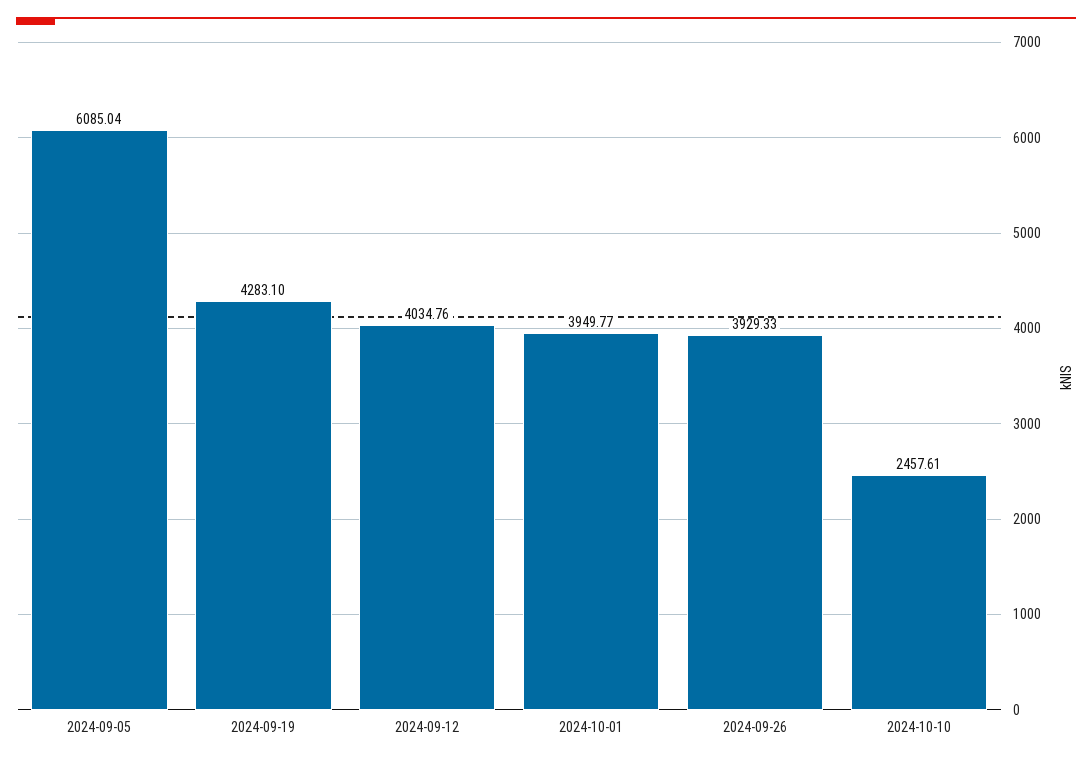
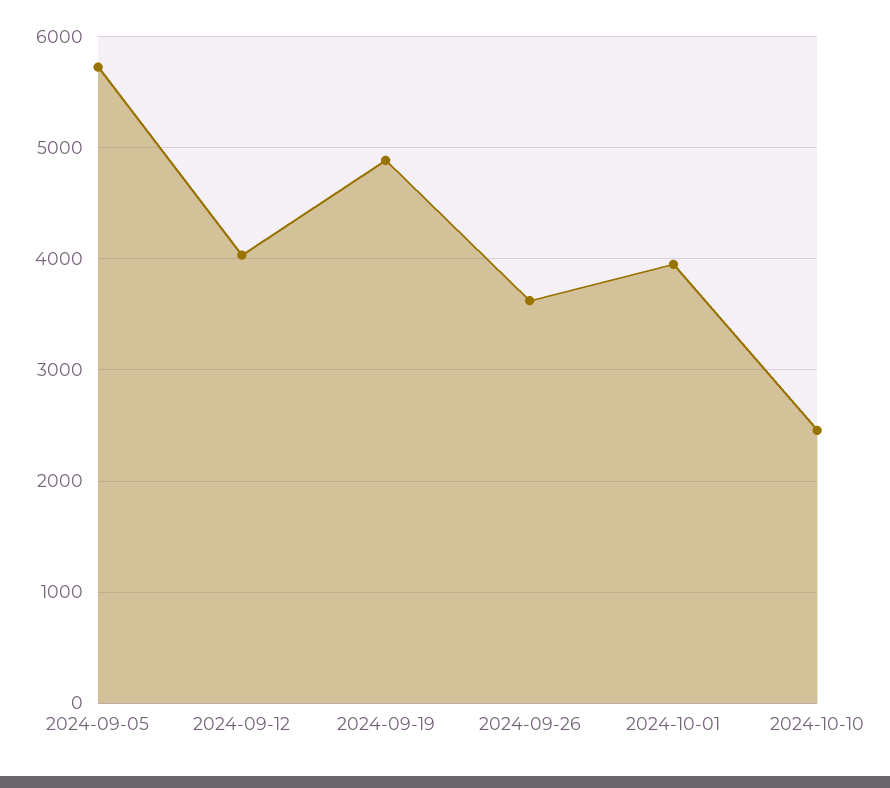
2024-09-05: 6085.04 -> 5700
2024-09-19: 4283.1 -> 4900
2024-09-26: 3929.33 -> 3600

